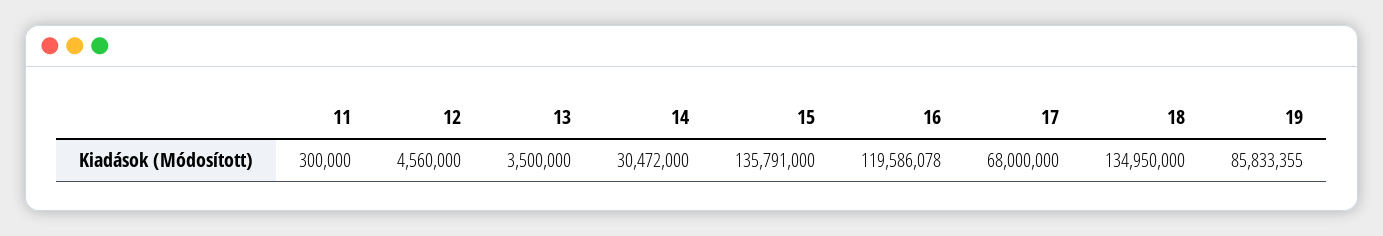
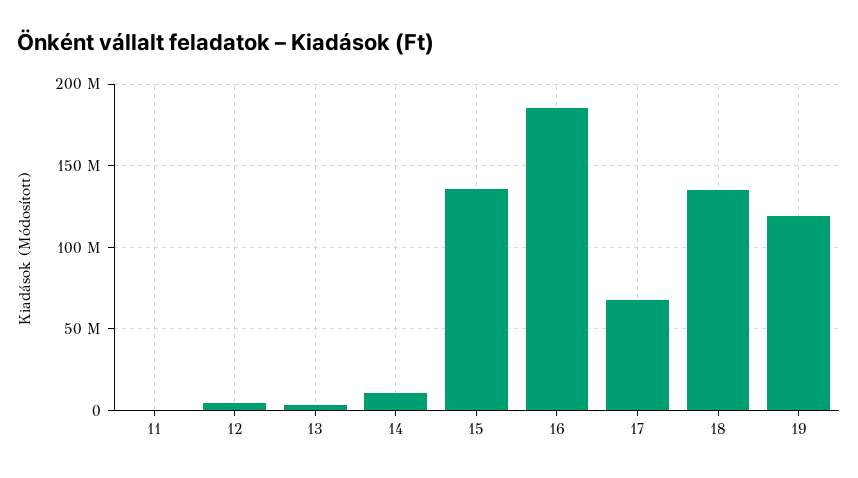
14: 30472000 -> 10000000
16: 119586078 -> 185000000
19: 85833355 -> 120000000

